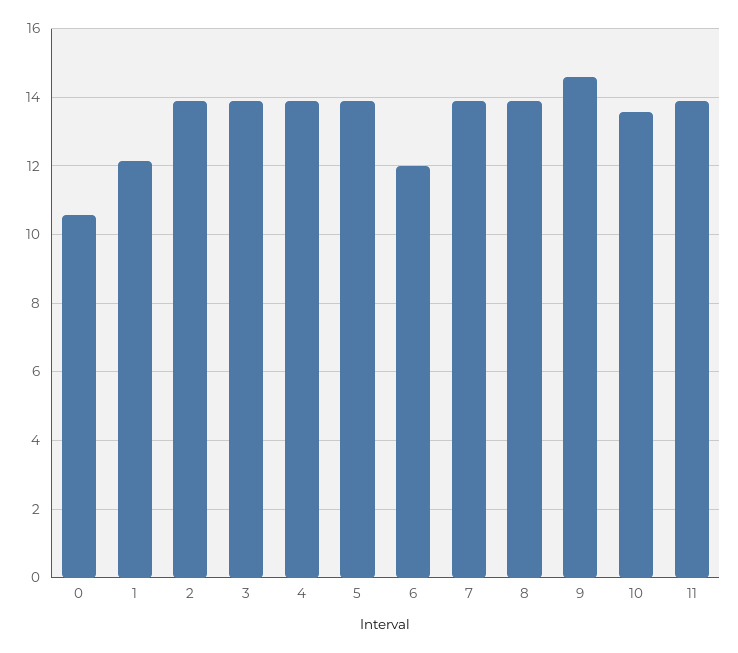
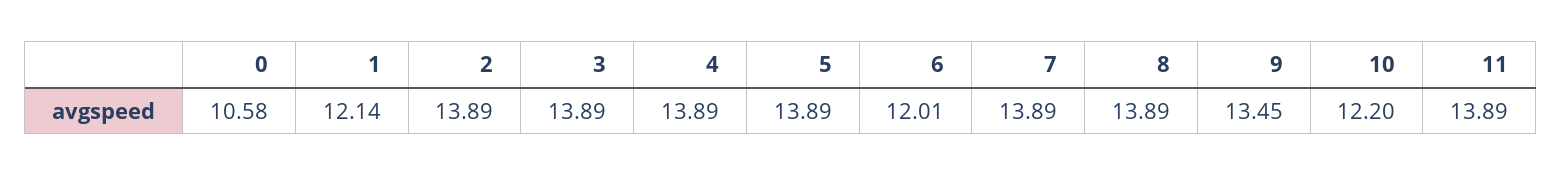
9: 14.6 -> 13.45
10: 13.6 -> 12.2

